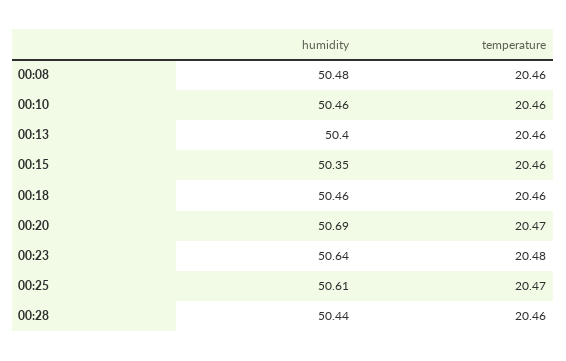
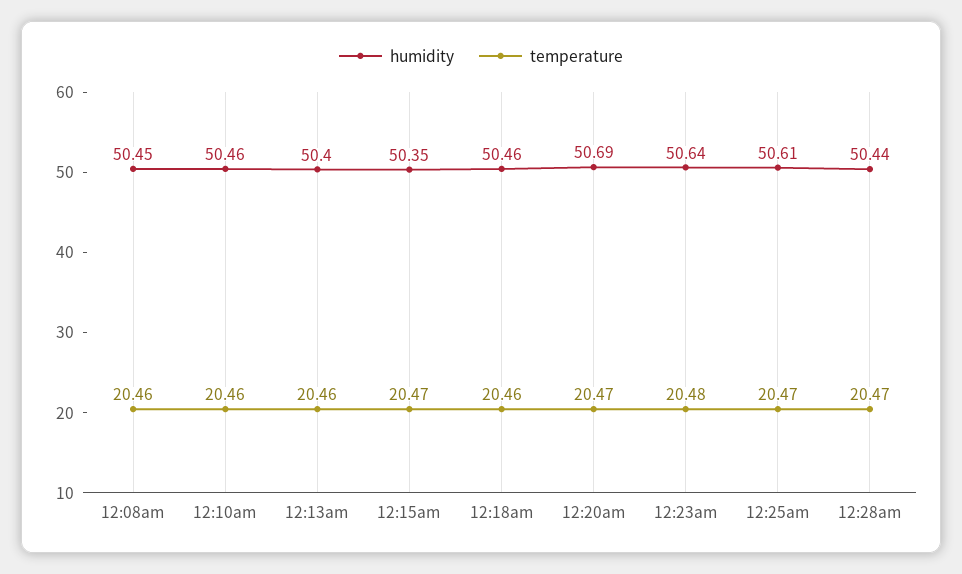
humidity, 00:08: 50.48 -> 50.45
temperature, 00:15: 20.46 -> 20.47
temperature, 00:28: 20.46 -> 20.47

